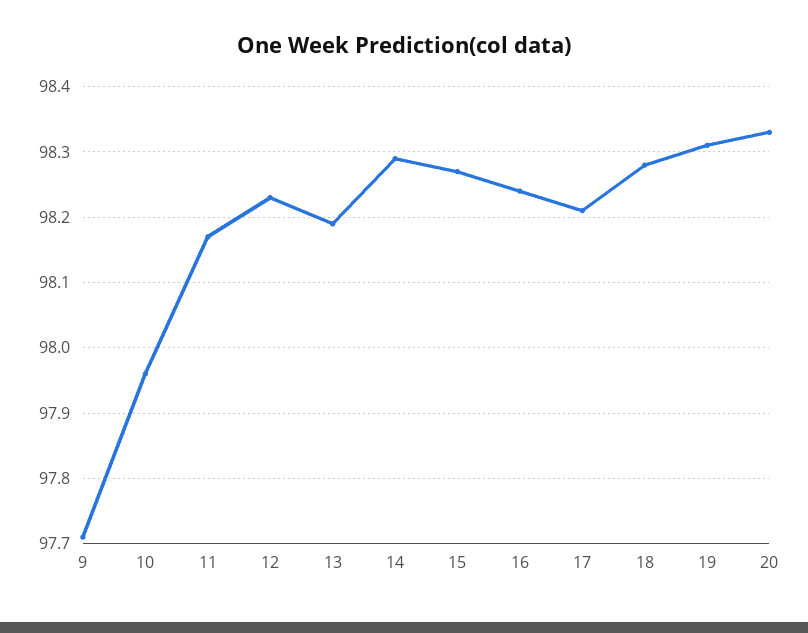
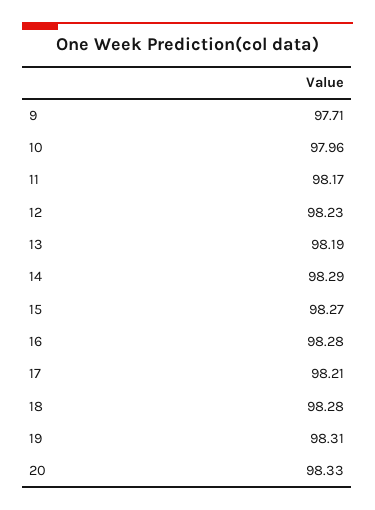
16: 98.24 -> 98.28

